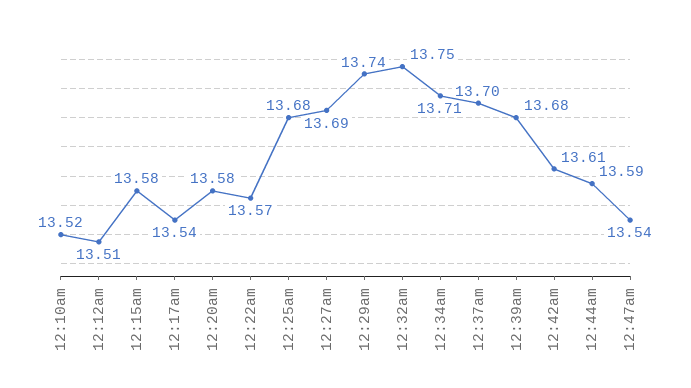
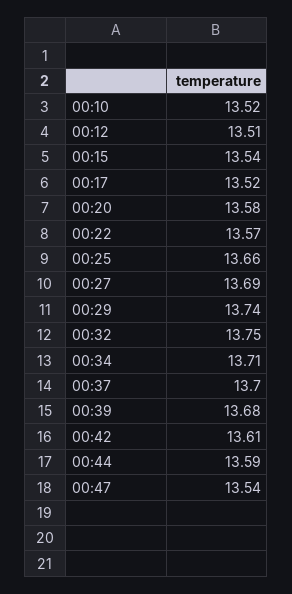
12:15am: 13.58 -> 13.54
12:17am: 13.54 -> 13.52
12:25am: 13.68 -> 13.66

